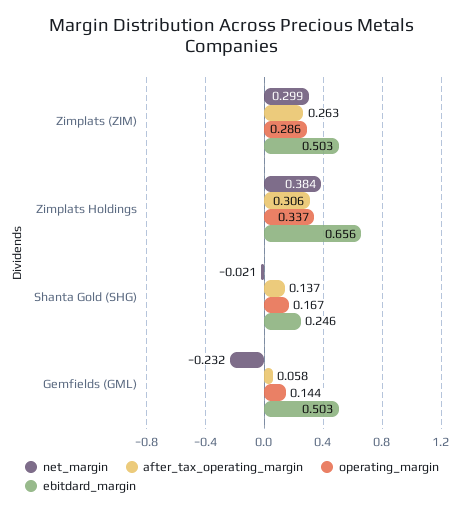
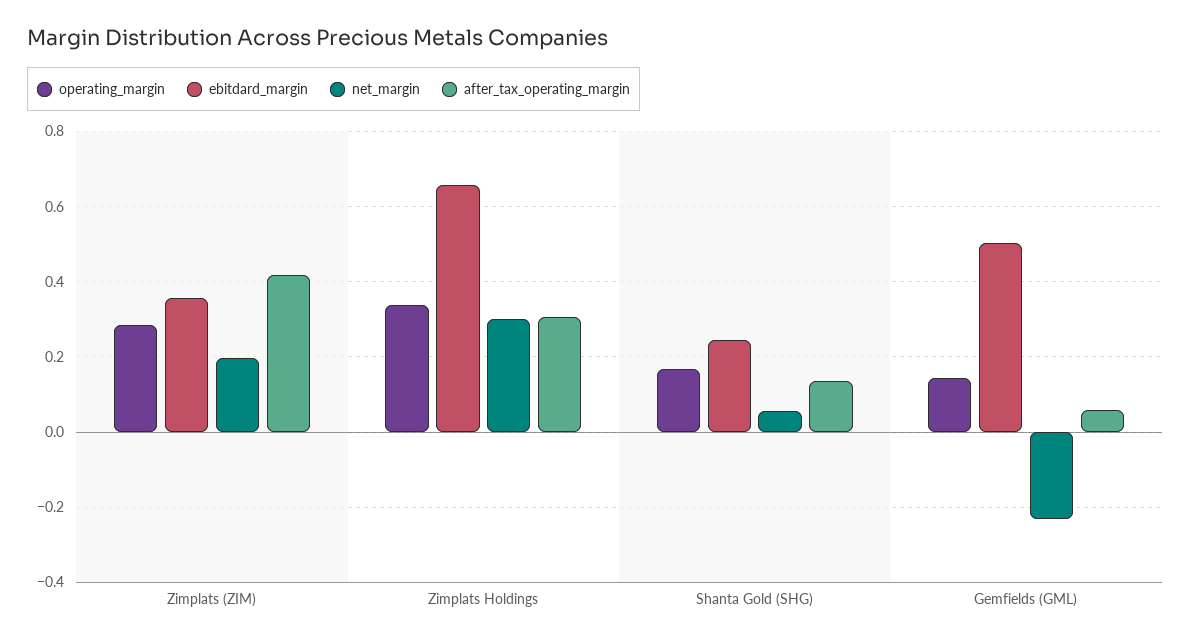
net_margin, Zimplats (ZIM): 0.299 -> 0.2
after_tax_operating_margin, Zimplats (ZIM): 0.263 -> 0.42
ebitdard_margin, Zimplats (ZIM): 0.503 -> 0.36
net_margin, Zimplats Holdings: 0.384 -> 0.3
net_margin, Shanta Gold (SHG): -0.021 -> 0.06

